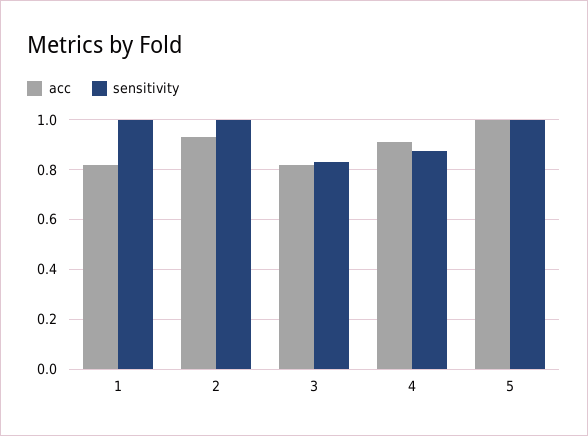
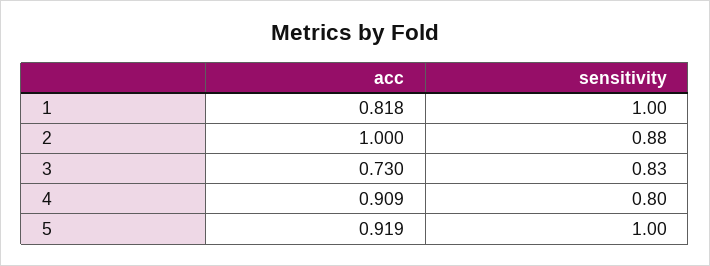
acc, 2: 0.925 -> 1
sensitivity, 2: 1 -> 0.88
acc, 3: 0.825 -> 0.73
sensitivity, 4: 0.875 -> 0.8
acc, 5: 1 -> 0.919

